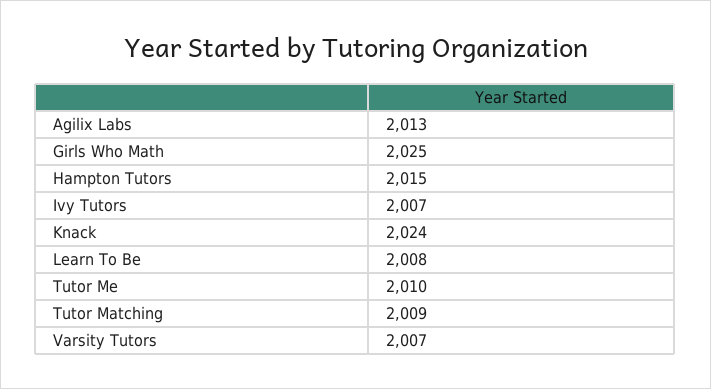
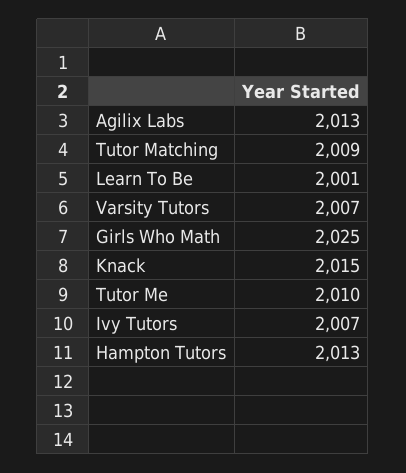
Hampton Tutors: 2015 -> 2013
Knack: 2024 -> 2015
Learn To Be: 2008 -> 2001

